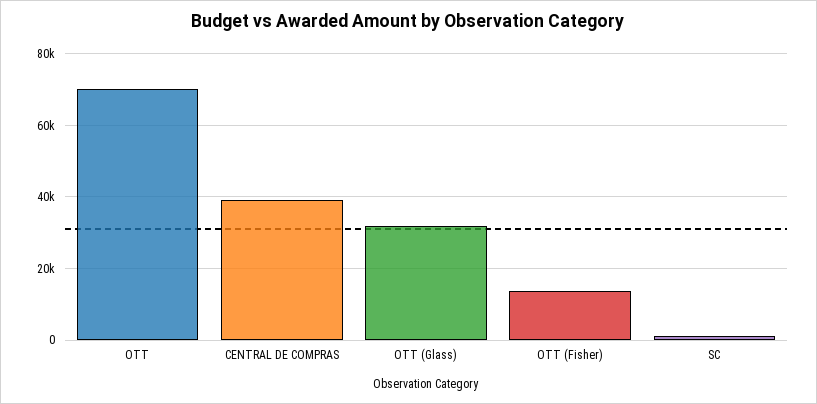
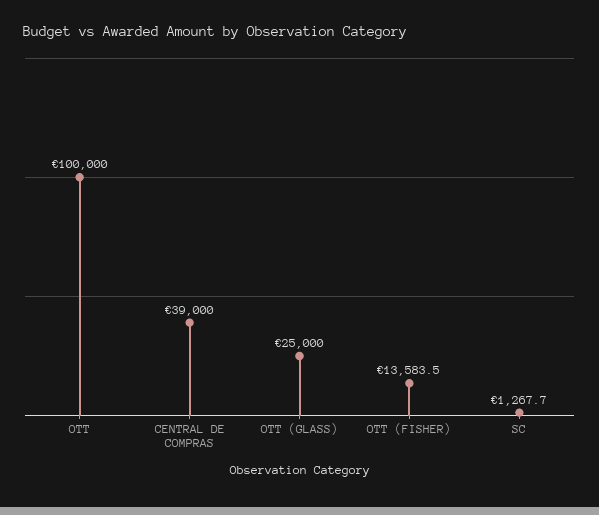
OTT: 70000 -> 100000
OTT (Glass): 32000 -> 25000

